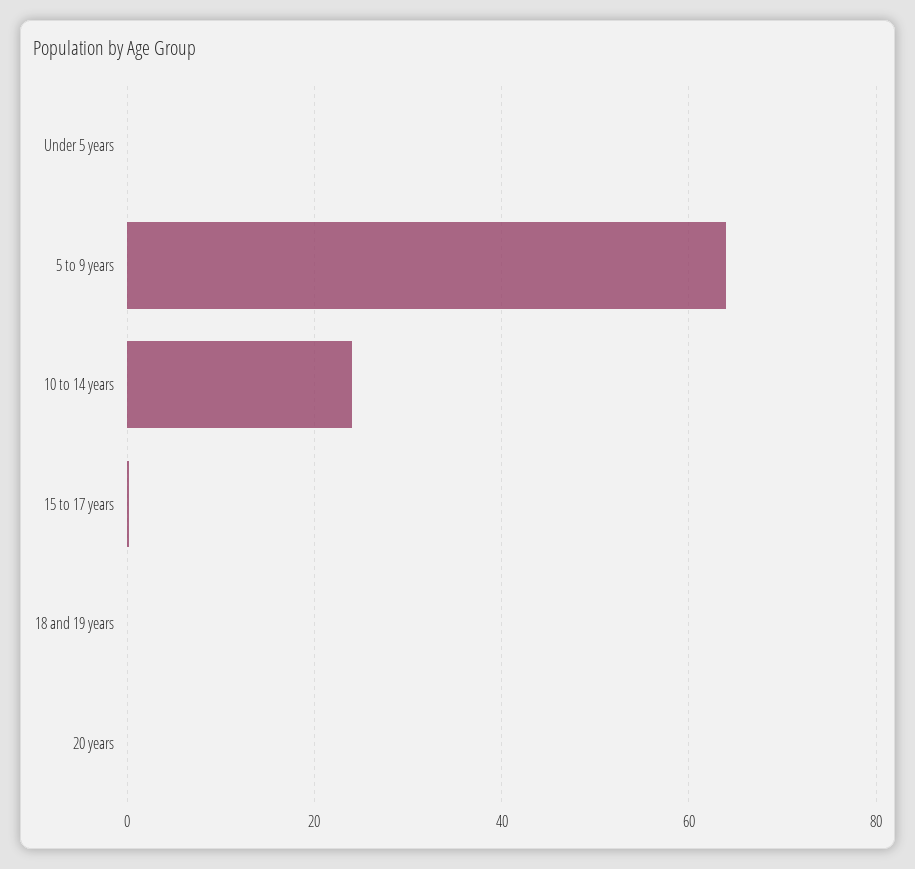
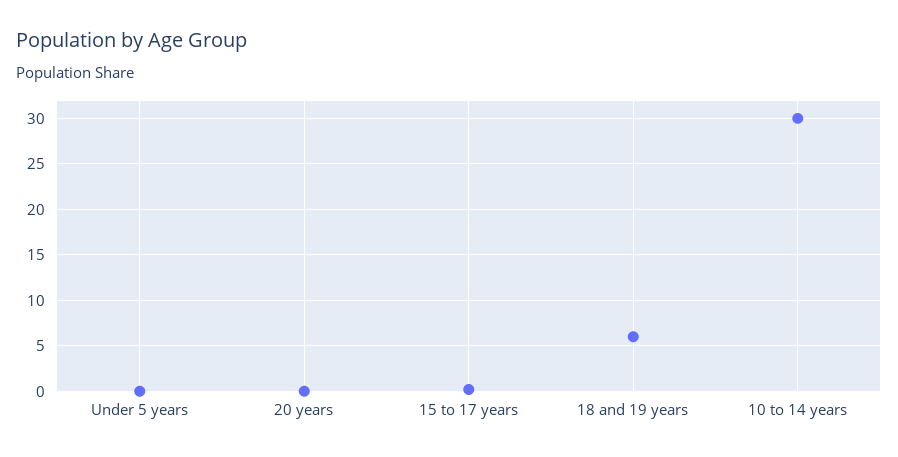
5 to 9 years: 64 -> none
10 to 14 years: 24 -> 30
18 and 19 years: 0 -> 6

